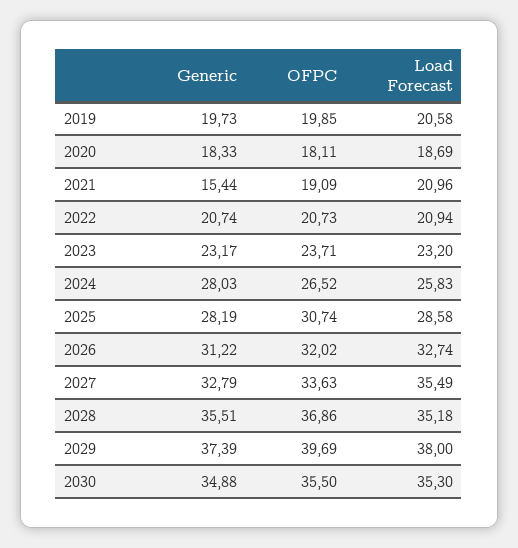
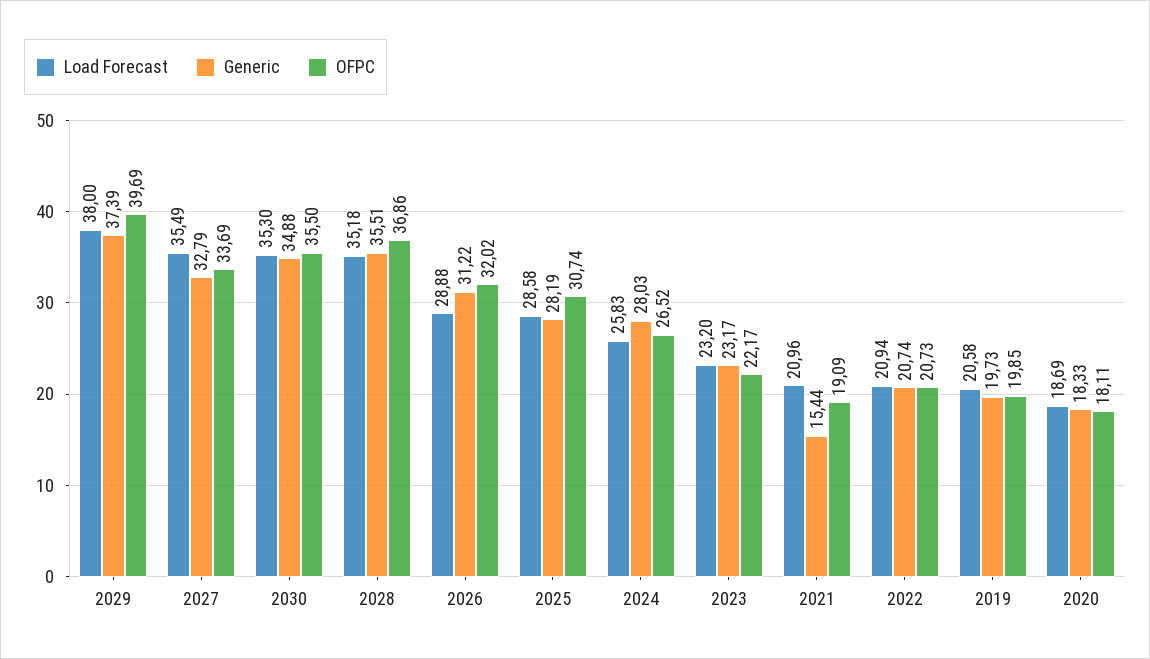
OFPC, 2023: 23.71 -> 22.17
Load Forecast, 2026: 32.74 -> 28.88
OFPC, 2027: 33.63 -> 33.69

